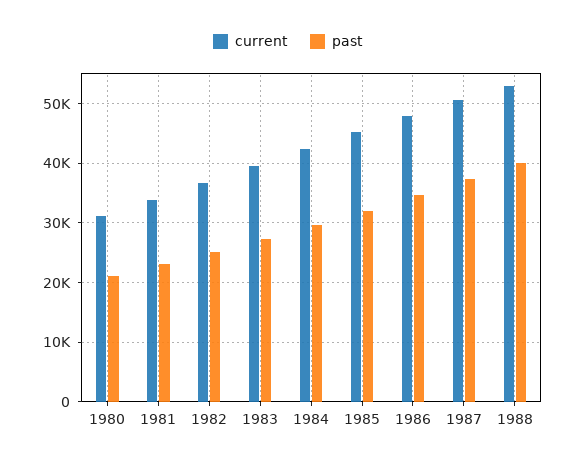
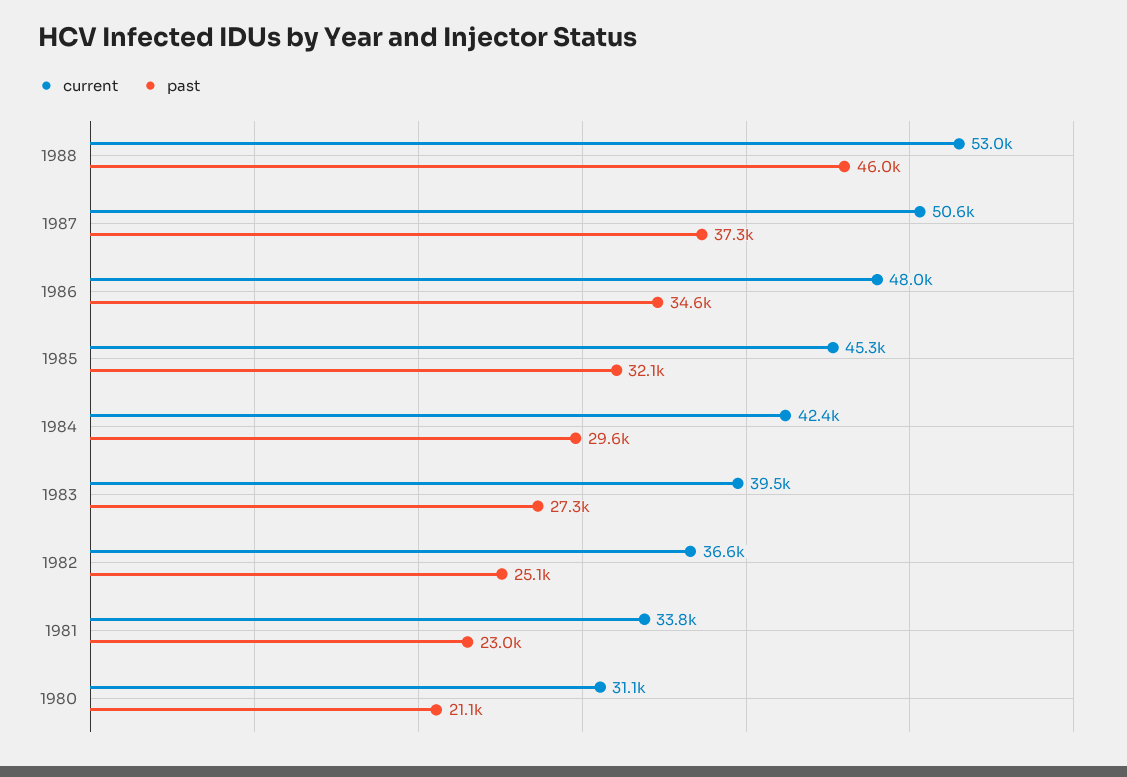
past, 1988: 40000 -> 46000

